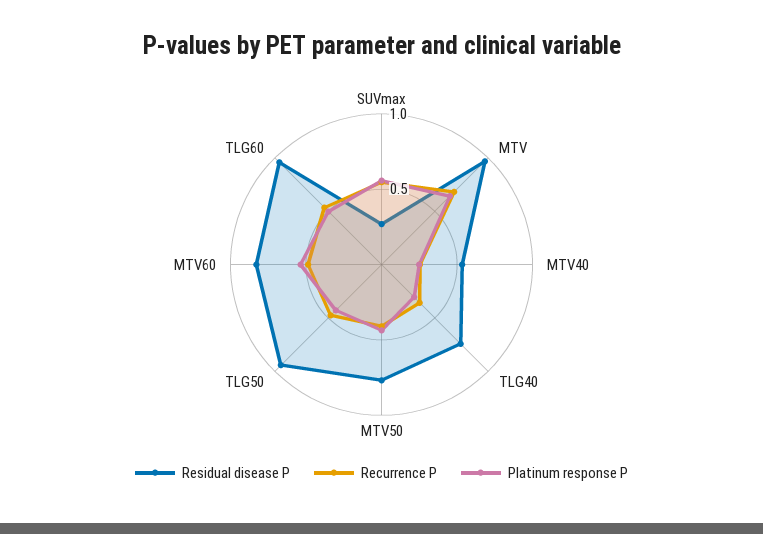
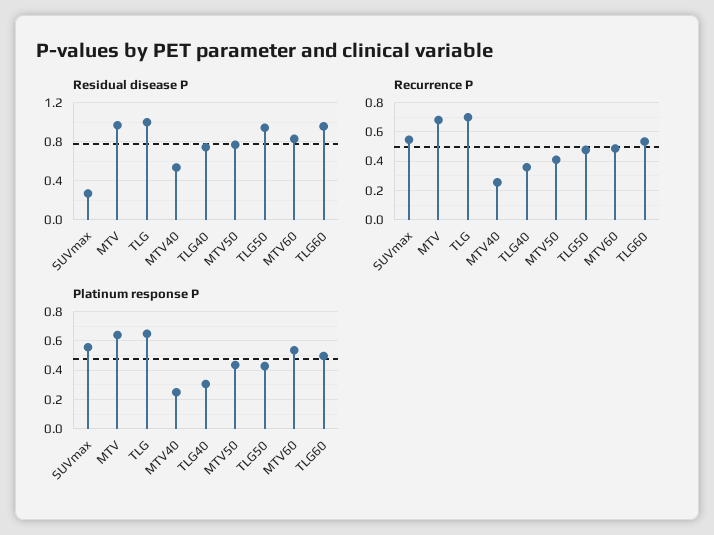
Residual disease P, TLG: none -> 1
Recurrence P, TLG: none -> 0.7
Platinum response P, TLG: none -> 0.65

